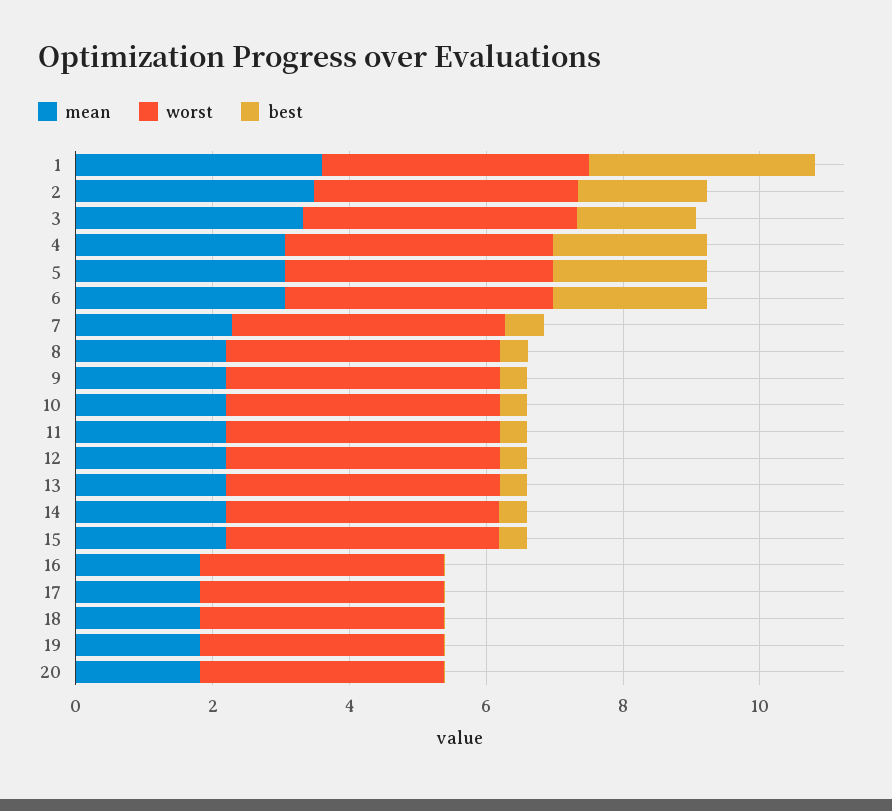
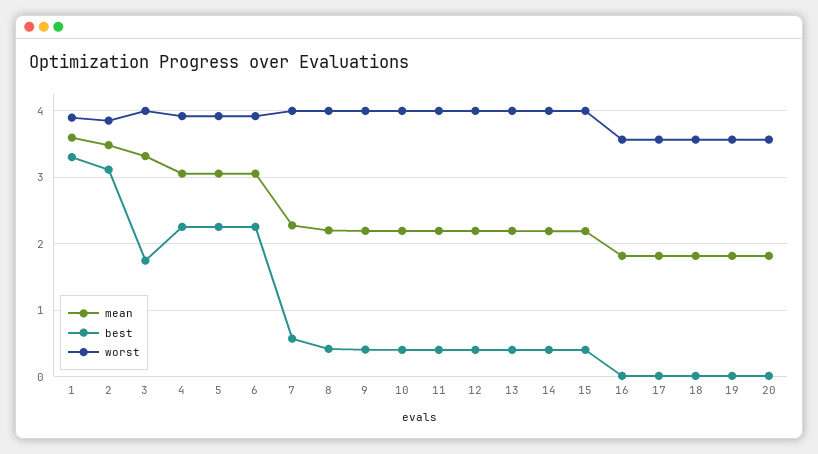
best, 2: 2 -> 3.1

